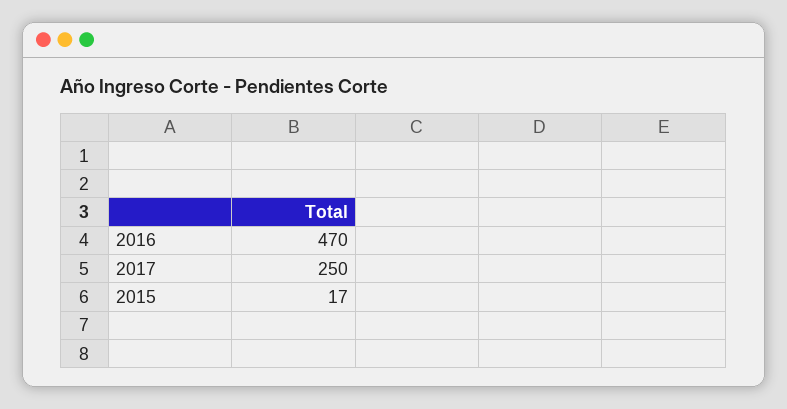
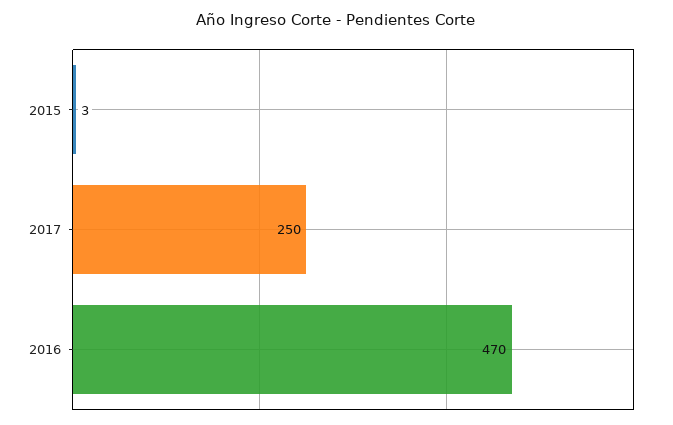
2015: 17 -> 3

